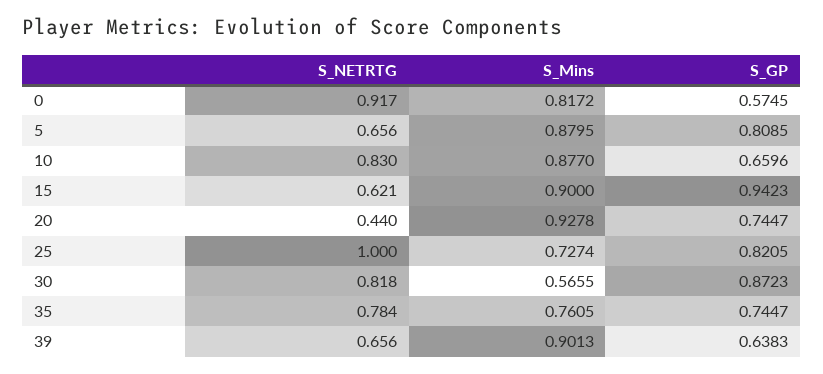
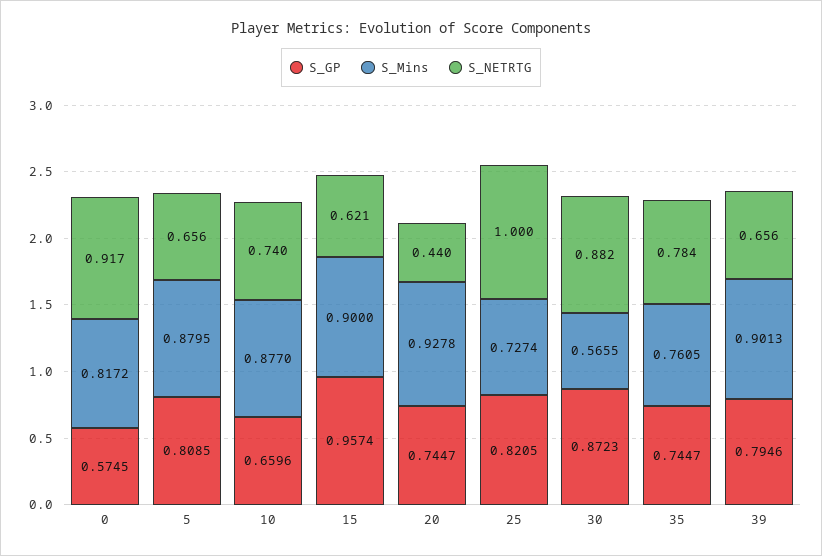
S_NETRTG, 10: 0.83 -> 0.74
S_GP, 15: 0.9423 -> 0.9574
S_NETRTG, 30: 0.818 -> 0.882
S_GP, 39: 0.6383 -> 0.7946

